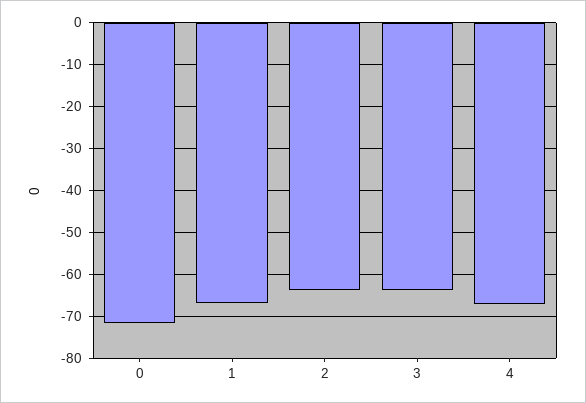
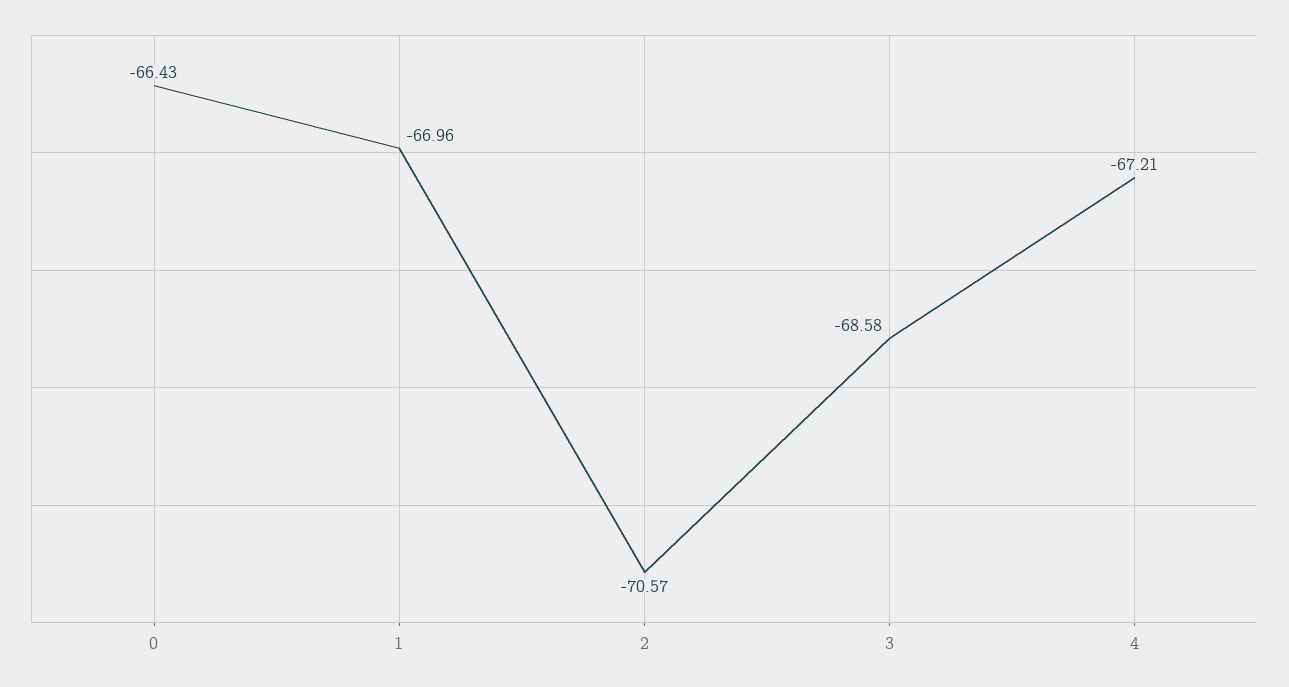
0: -72 -> -66.43
2: -64 -> -70.57
3: -64 -> -68.58

